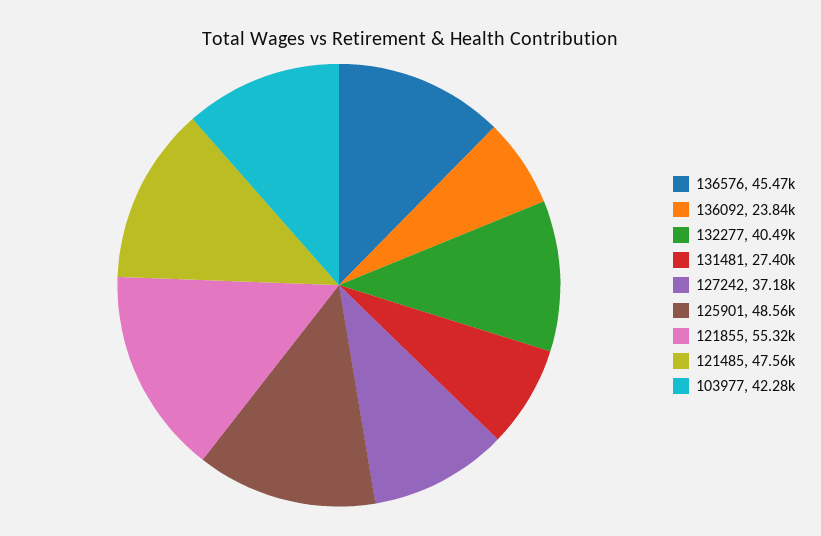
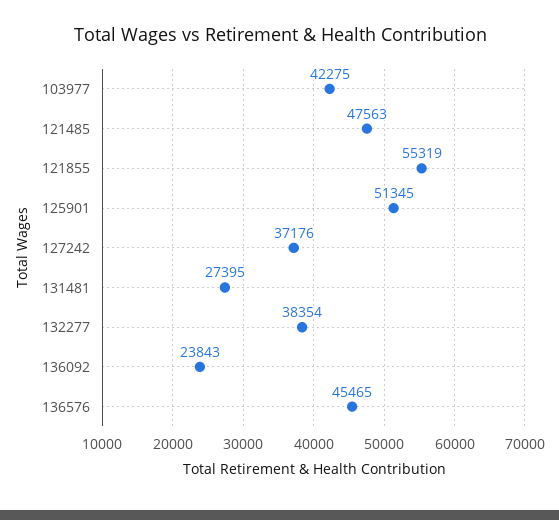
132277: 40490 -> 38354
125901: 48560 -> 51345

